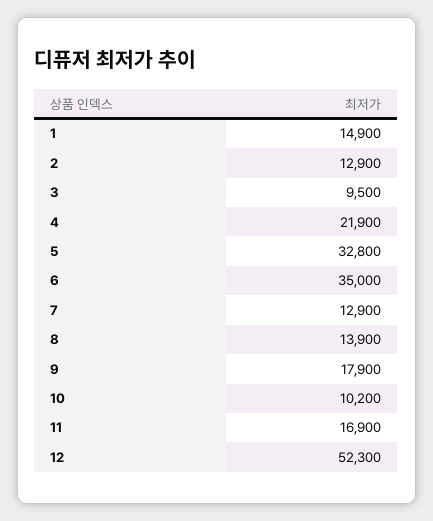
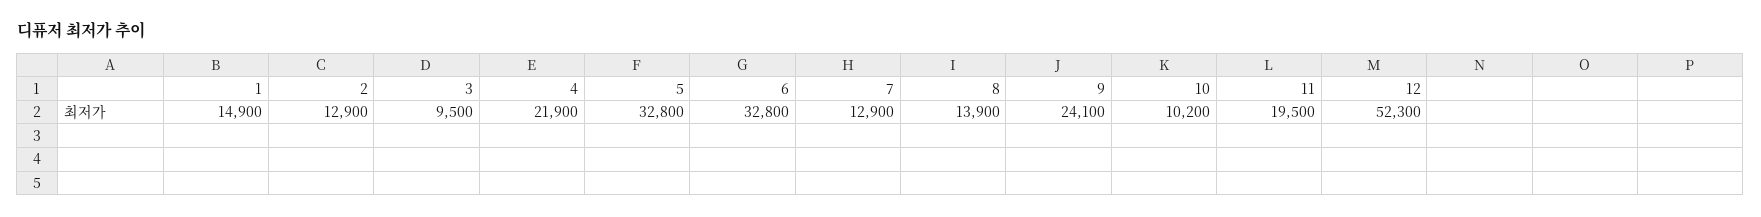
6: 35000 -> 32800
9: 17900 -> 24100
11: 16900 -> 19500

